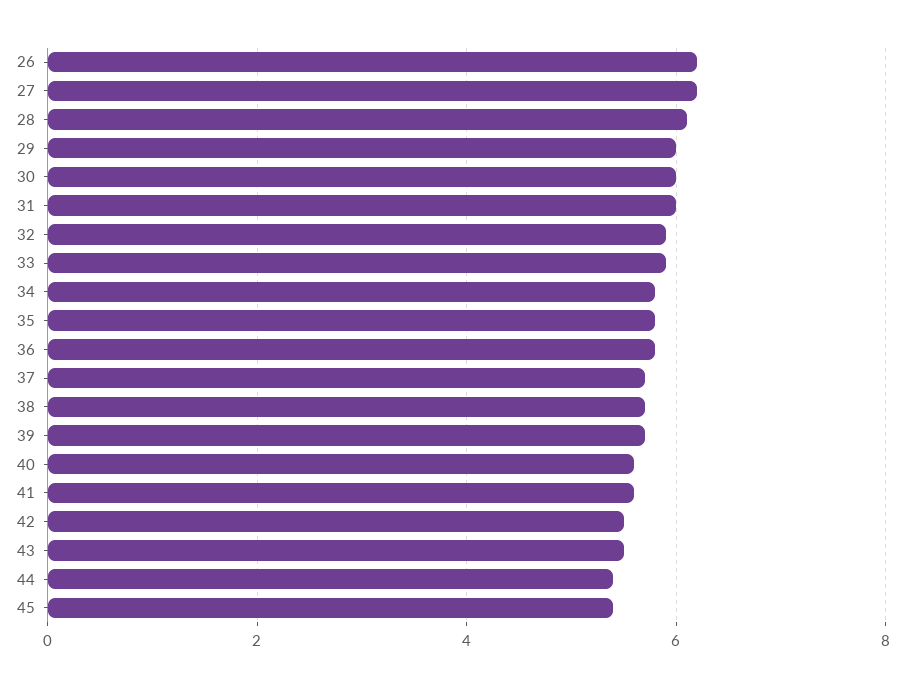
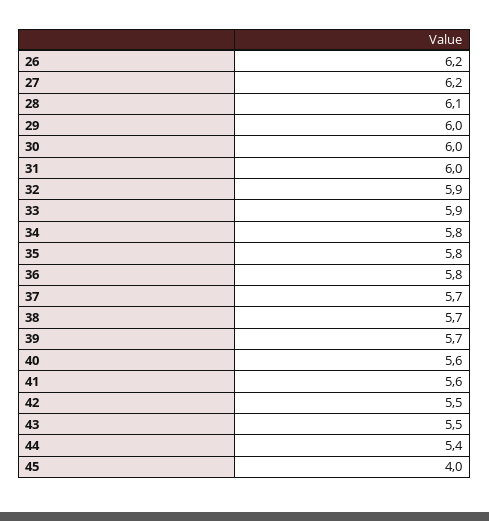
45: 5.5 -> 4

